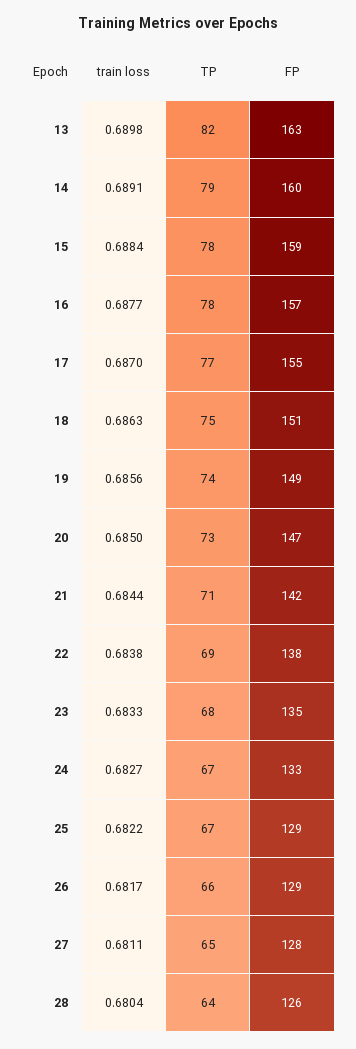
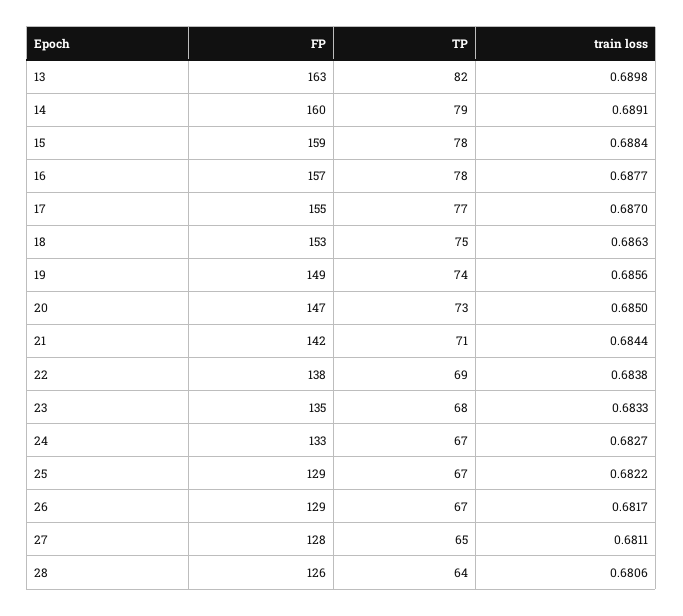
FP, 18: 151 -> 153
TP, 26: 66 -> 67
train loss, 28: 0.6804 -> 0.6806

